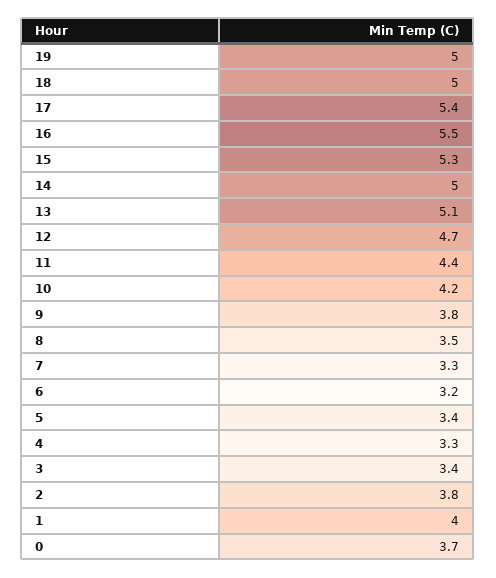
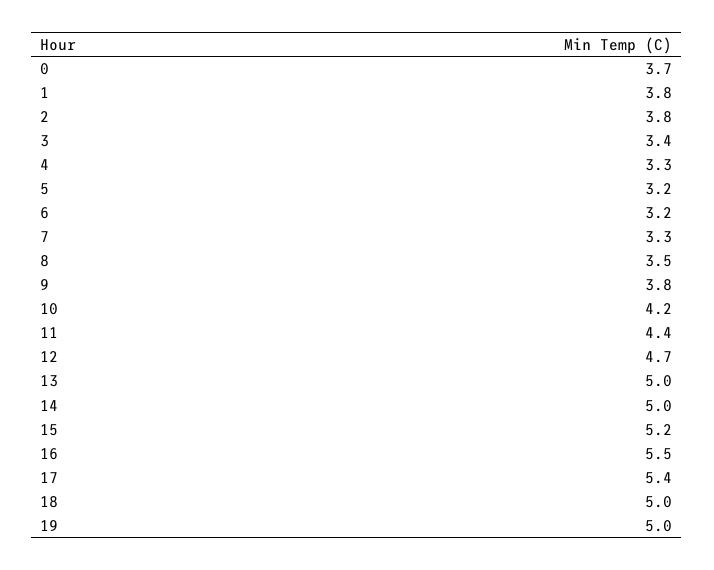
15: 5.3 -> 5.2
13: 5.1 -> 5
5: 3.4 -> 3.2
1: 4 -> 3.8

